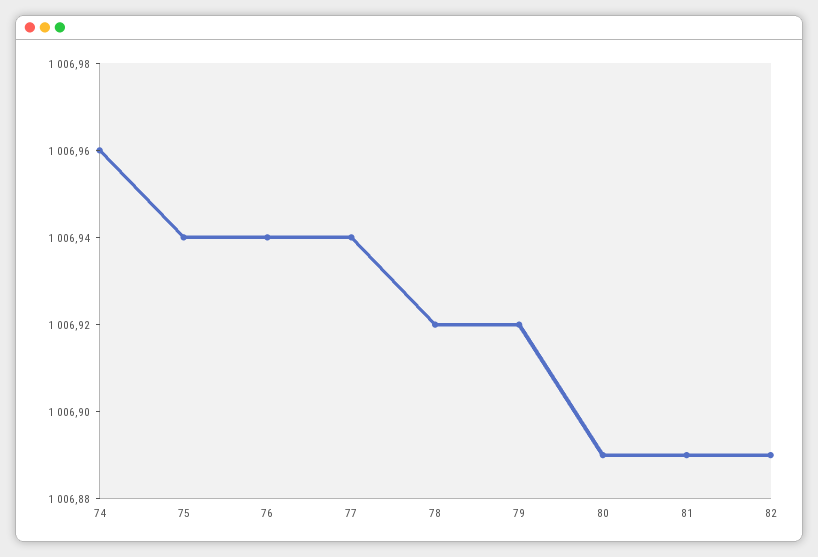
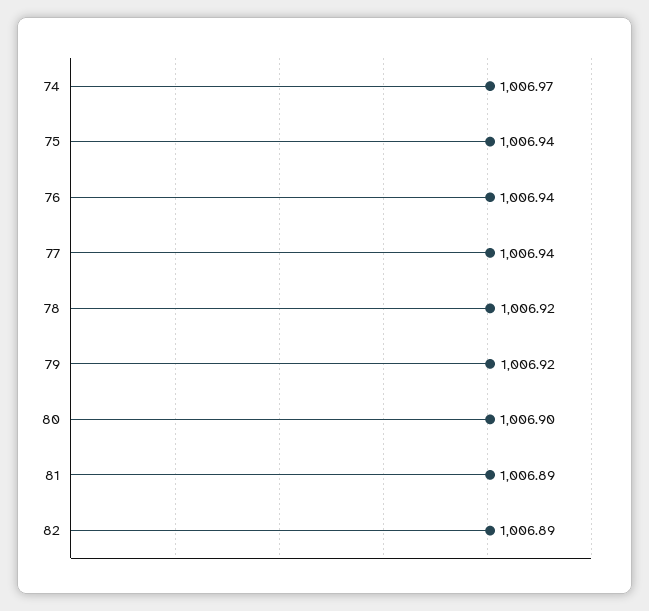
74: 1006.96 -> 1006.97
80: 1006.89 -> 1006.9

